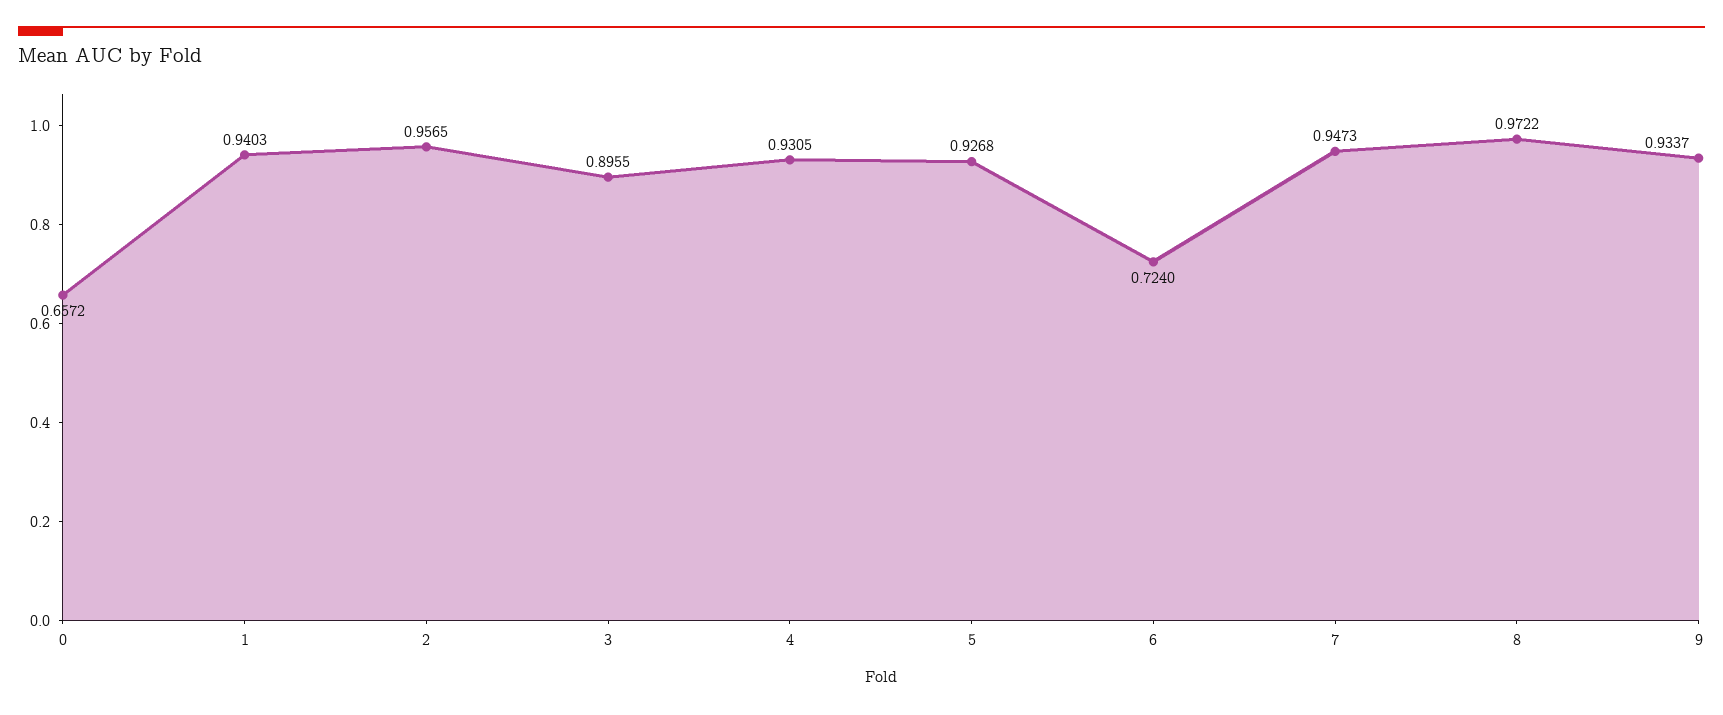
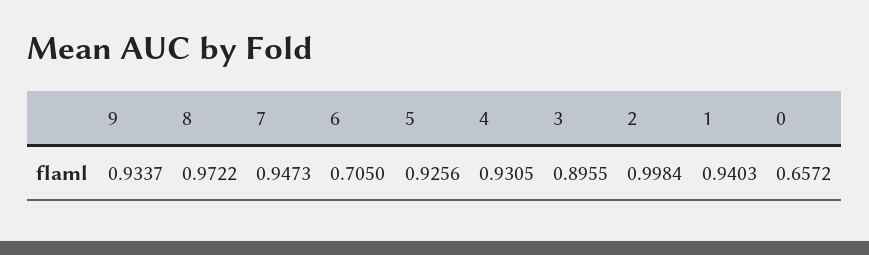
2: 0.9565 -> 0.9984
5: 0.9268 -> 0.9256
6: 0.724 -> 0.705

